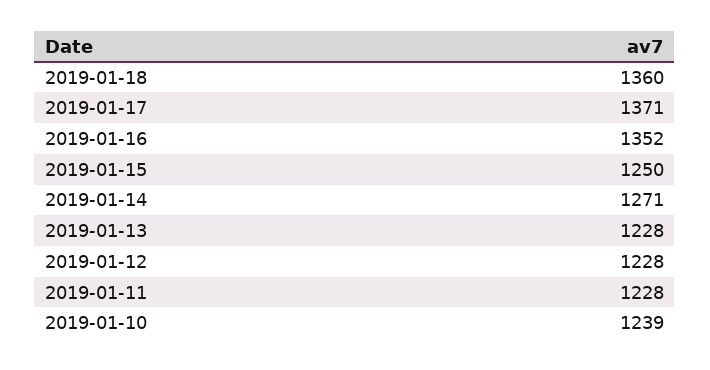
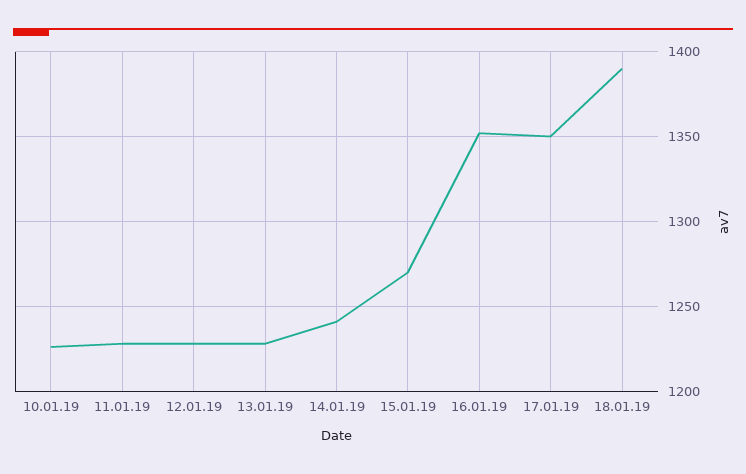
2019-01-18: 1360 -> 1390
2019-01-17: 1371 -> 1350
2019-01-15: 1250 -> 1270
2019-01-14: 1271 -> 1240
2019-01-10: 1239 -> 1225

